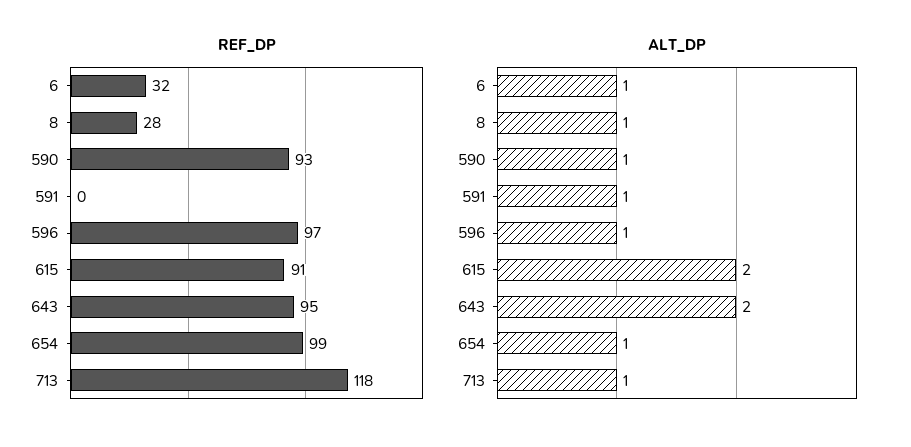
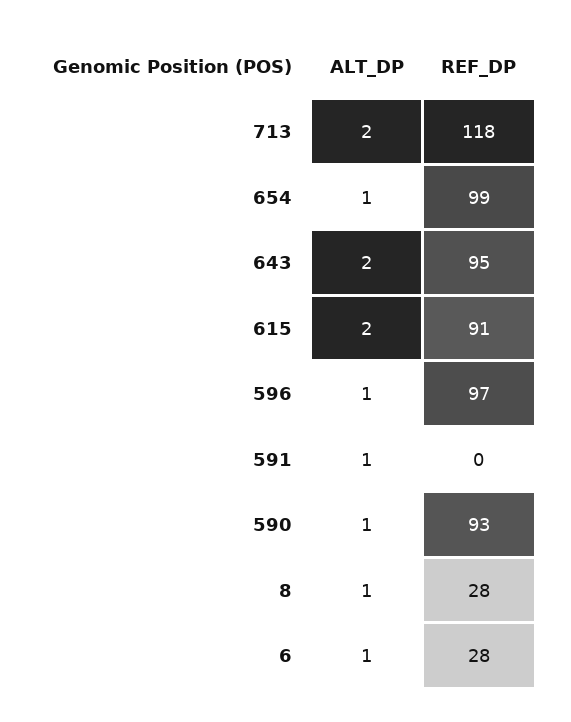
REF_DP, 6: 32 -> 28
ALT_DP, 713: 1 -> 2

